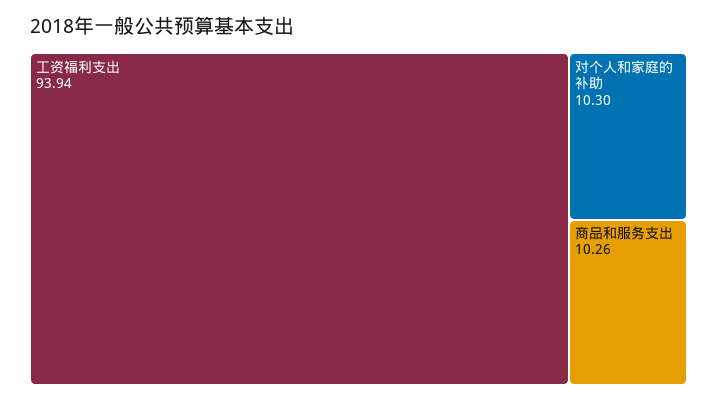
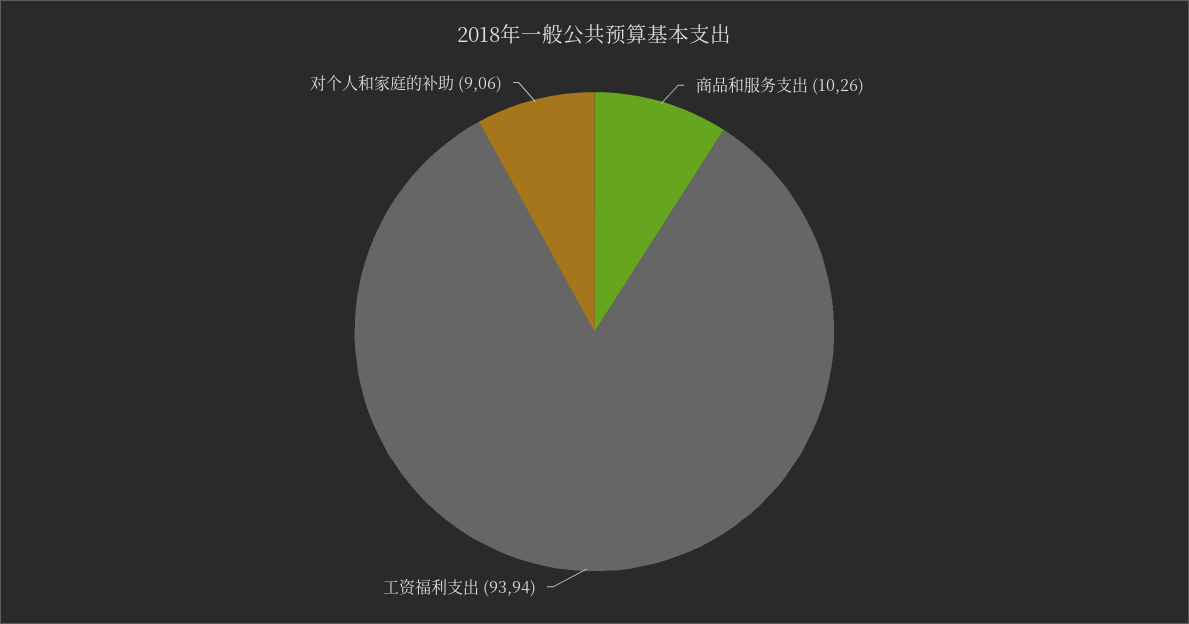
对个人和家庭的补助: 10.3 -> 9.06

